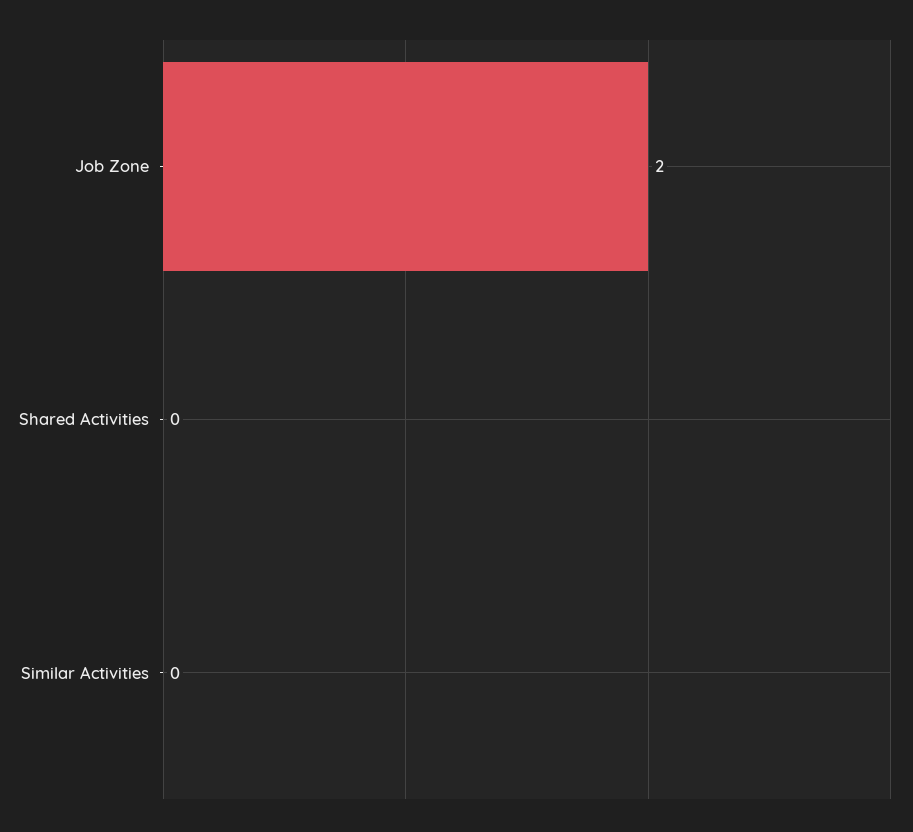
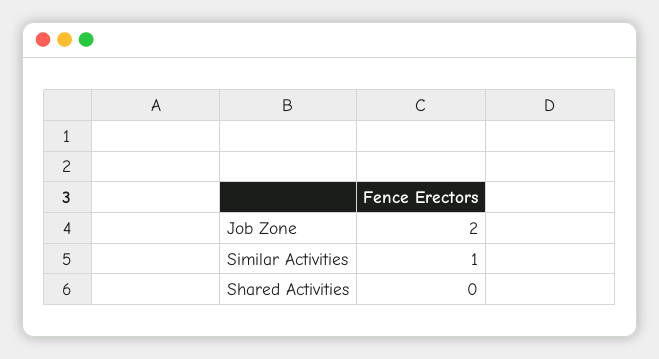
Similar Activities: 0 -> 1

